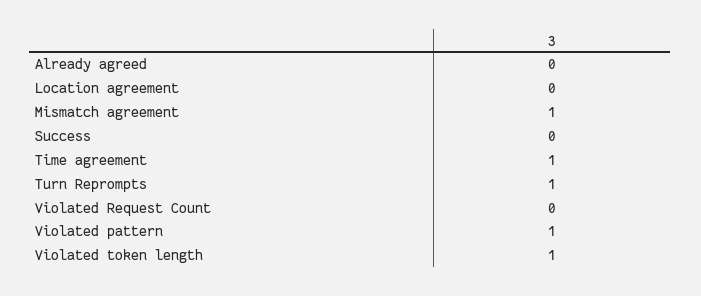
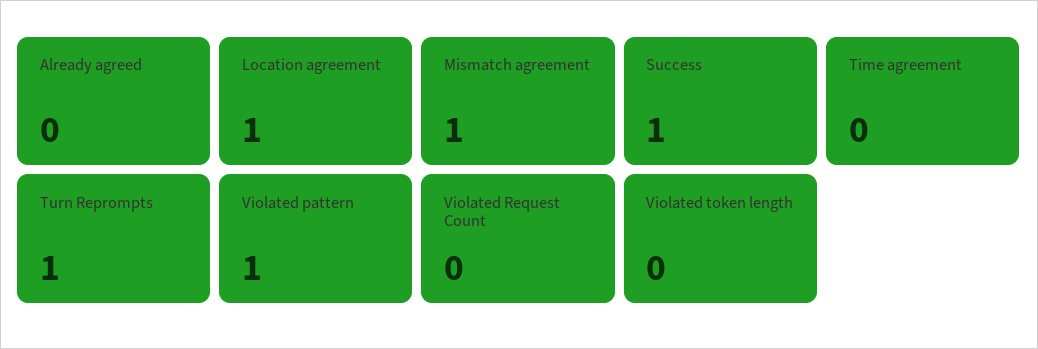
Location agreement: 0 -> 1
Success: 0 -> 1
Time agreement: 1 -> 0
Violated token length: 1 -> 0

